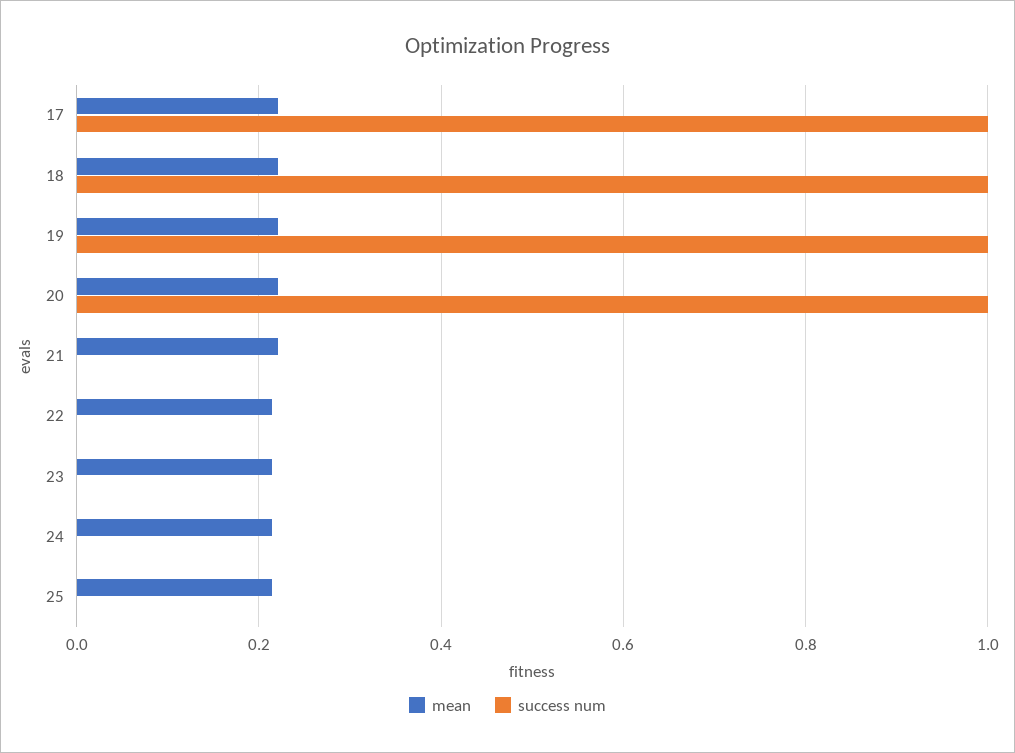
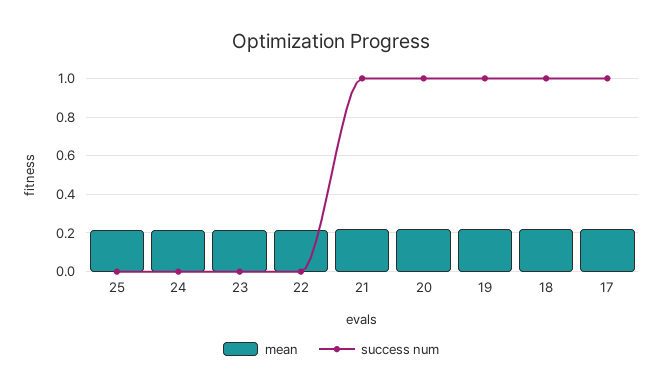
success num, 21: 0 -> 1

